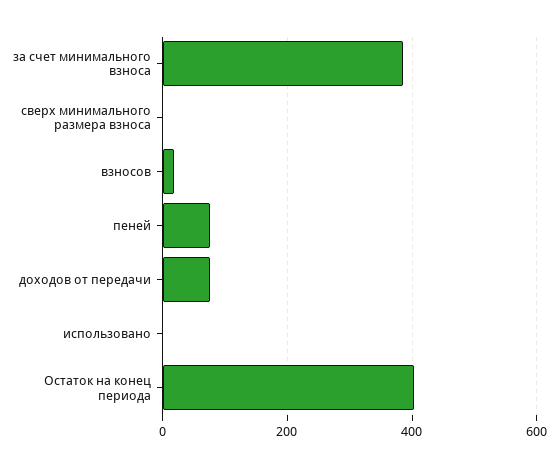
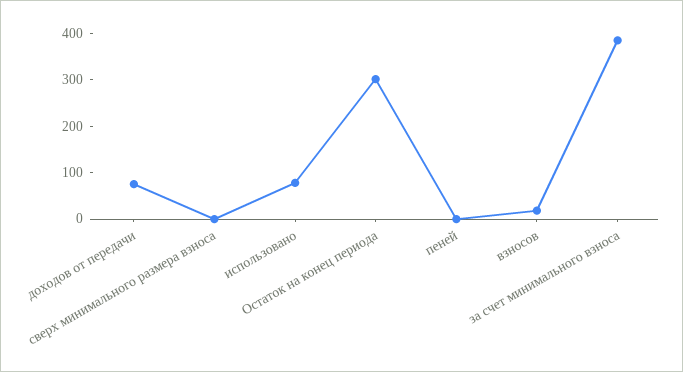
пеней: 80 -> 0
использовано: 0 -> 80
Остаток на конец периода: 400 -> 300

